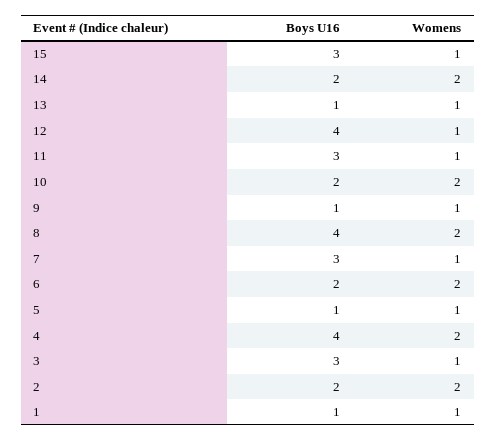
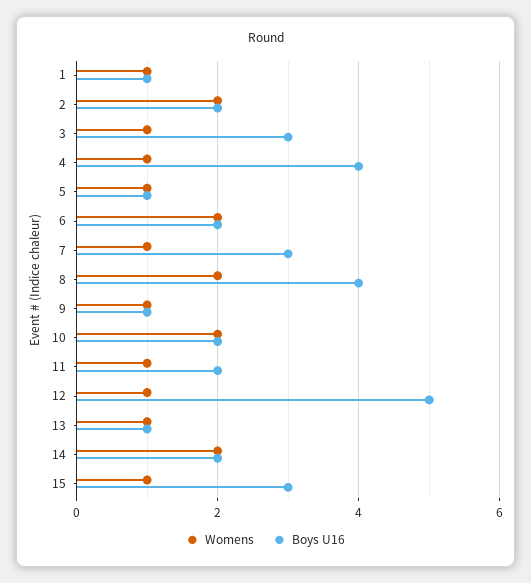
Boys U16, 12: 4 -> 5
Boys U16, 11: 3 -> 2
Womens, 4: 2 -> 1

